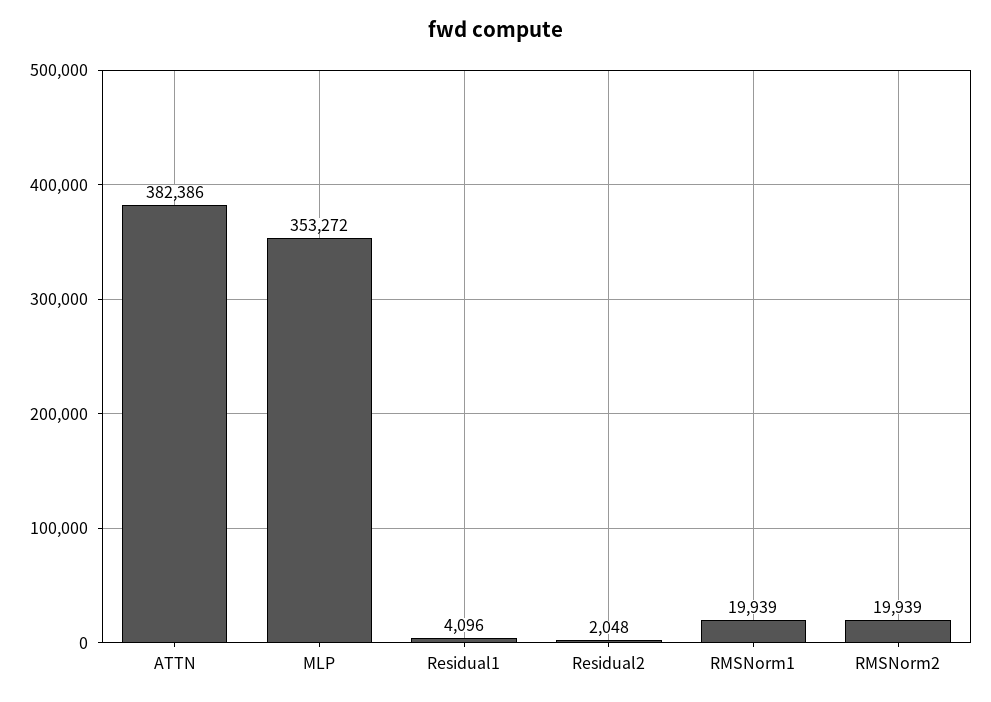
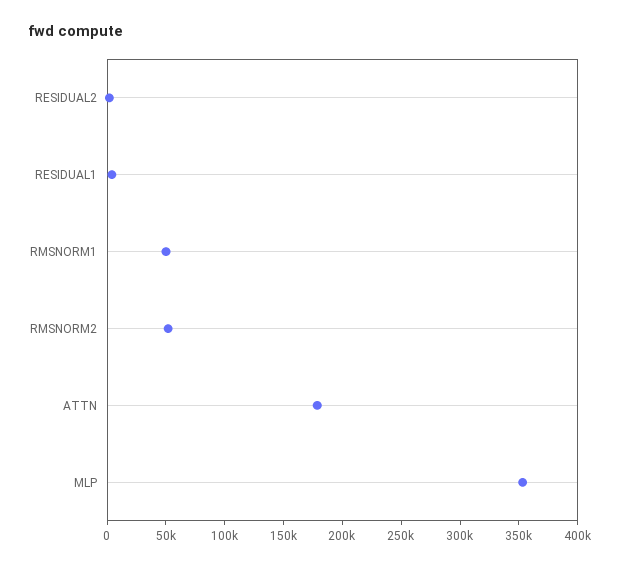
ATTN: 382386 -> 180000
RMSNorm1: 19939 -> 50000
RMSNorm2: 19939 -> 50000

